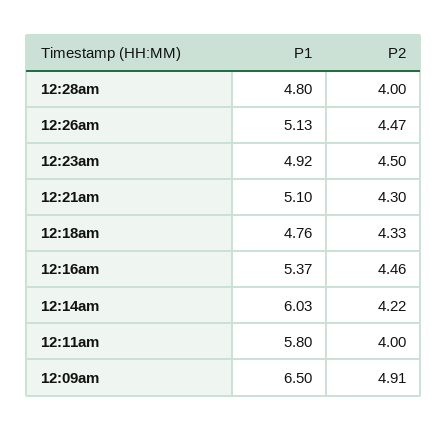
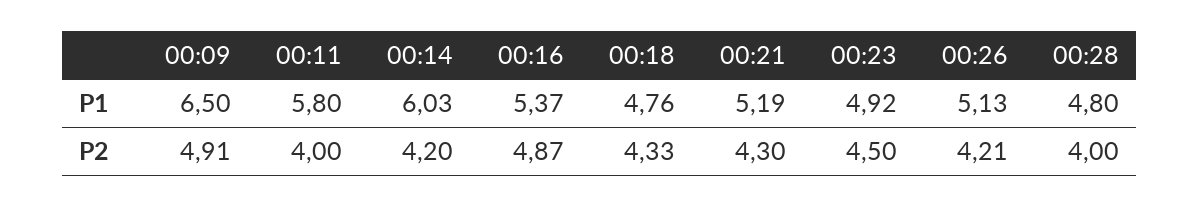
P2, 12:26am: 4.47 -> 4.21
P1, 12:21am: 5.1 -> 5.19
P2, 12:16am: 4.46 -> 4.87
P2, 12:14am: 4.22 -> 4.2

